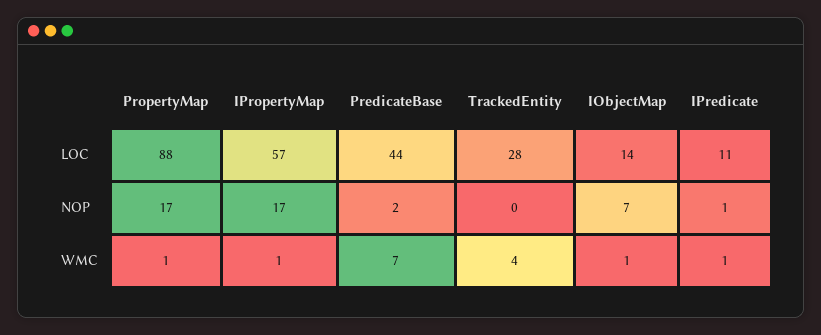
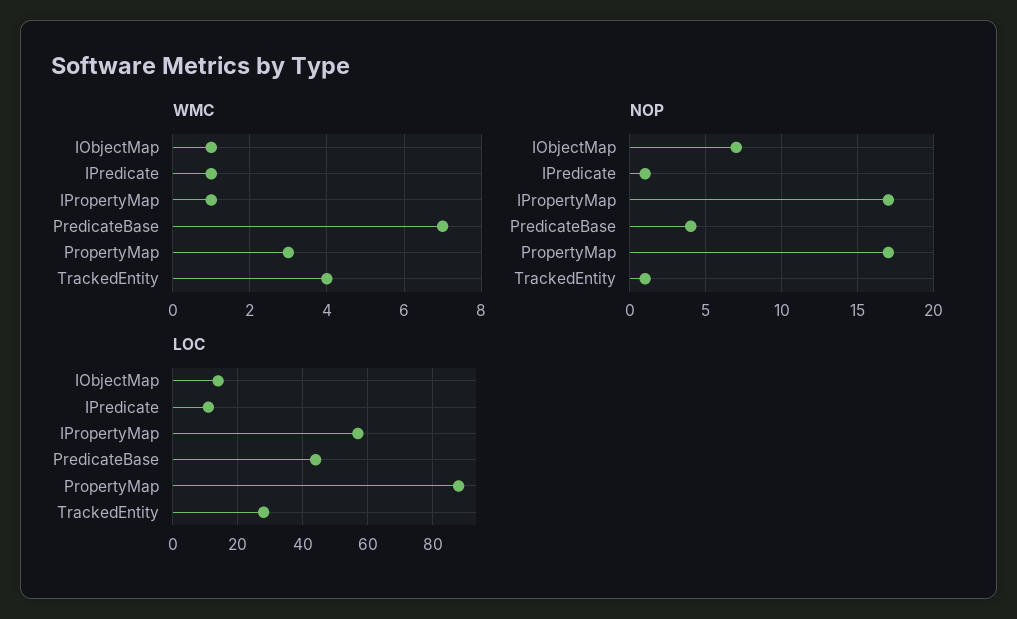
NOP, PredicateBase: 2 -> 4
NOP, TrackedEntity: 0 -> 1
WMC, PropertyMap: 1 -> 3

